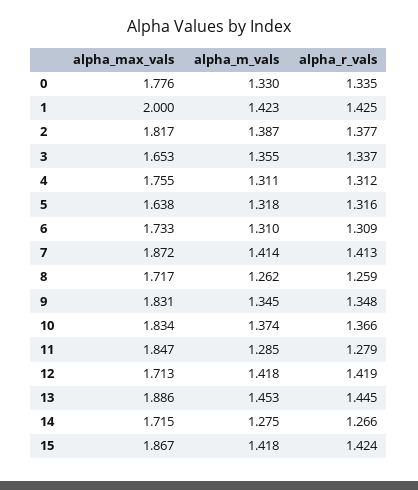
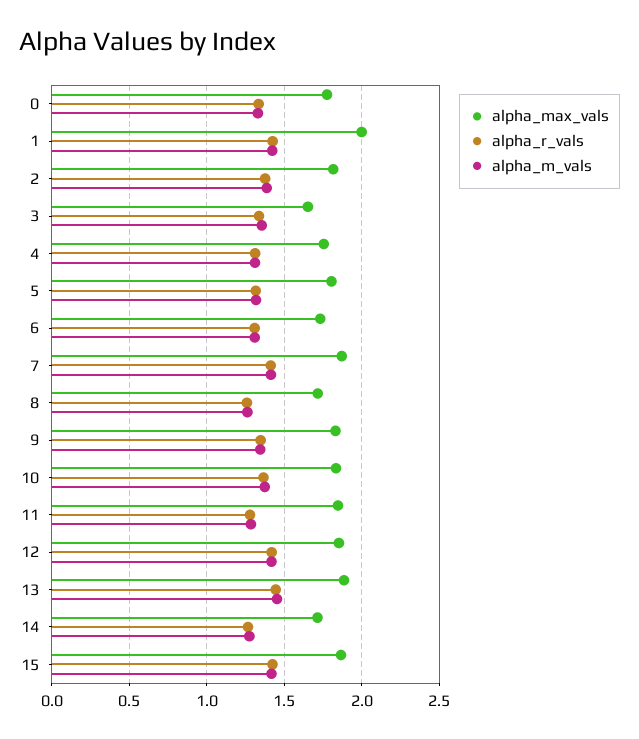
alpha_max_vals, 5: 1.638 -> 1.8
alpha_max_vals, 12: 1.713 -> 1.85

